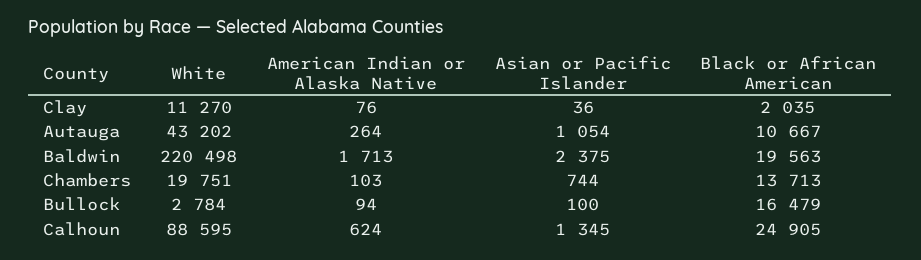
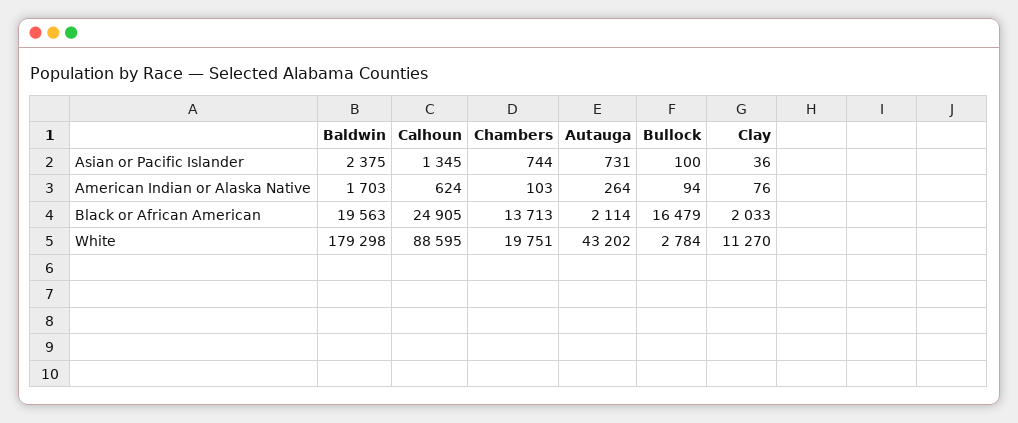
Black or African American, Clay: 2035 -> 2033
Asian or Pacific Islander, Autauga: 1054 -> 731
Black or African American, Autauga: 10667 -> 2114
White, Baldwin: 220498 -> 179298
American Indian or Alaska Native, Baldwin: 1713 -> 1703

